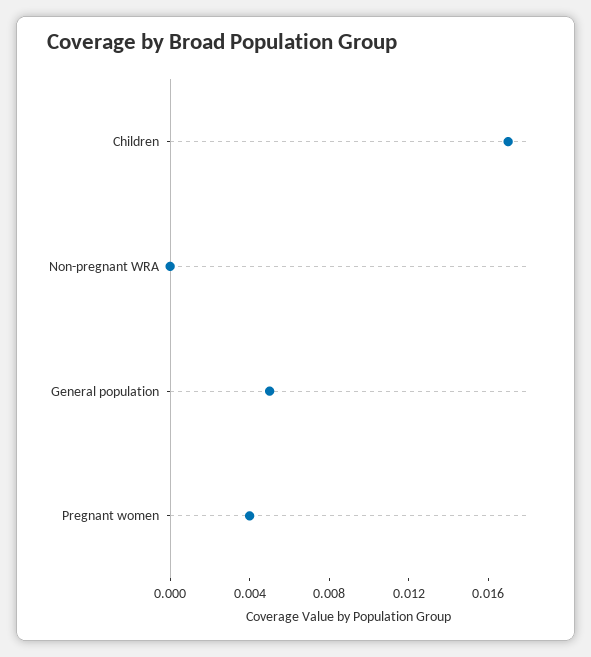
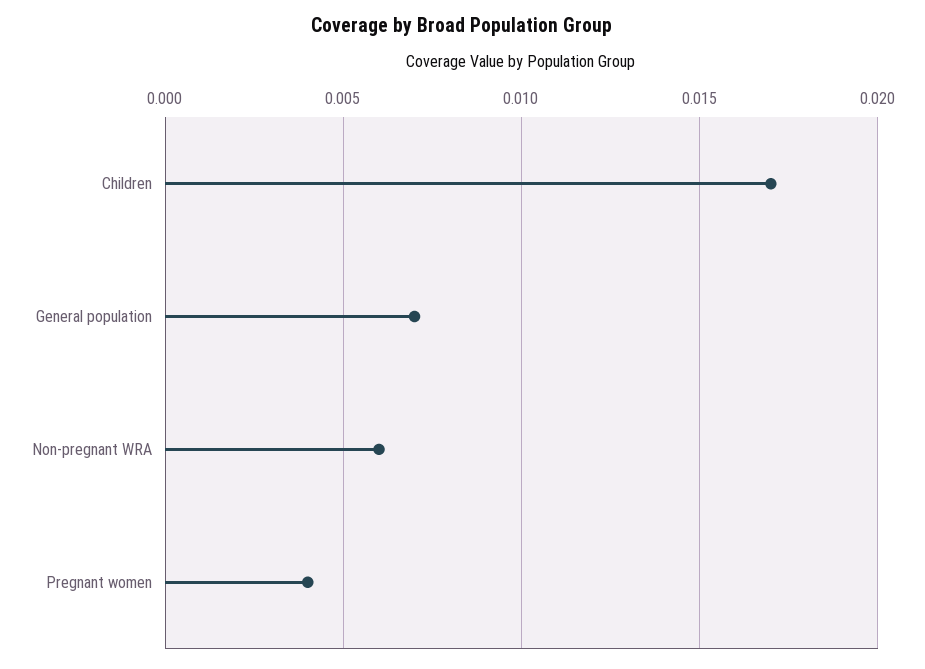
Non-pregnant WRA: 0 -> 0.006
General population: 0.005 -> 0.007

